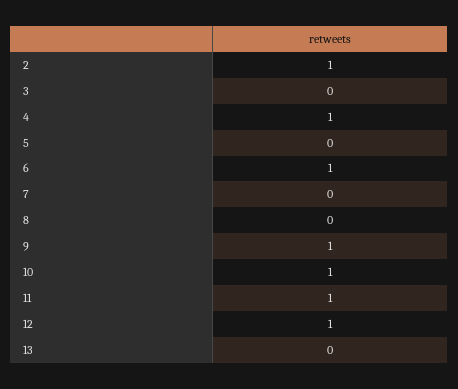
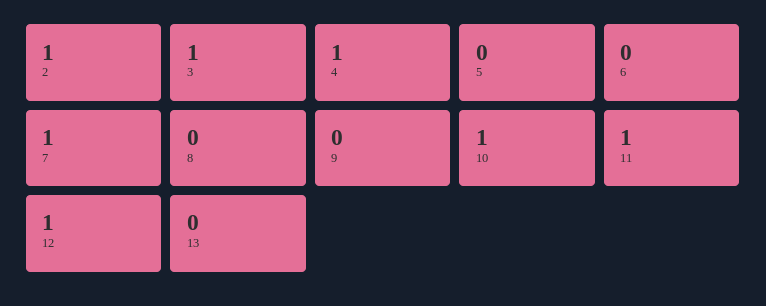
3: 0 -> 1
6: 1 -> 0
7: 0 -> 1
9: 1 -> 0

